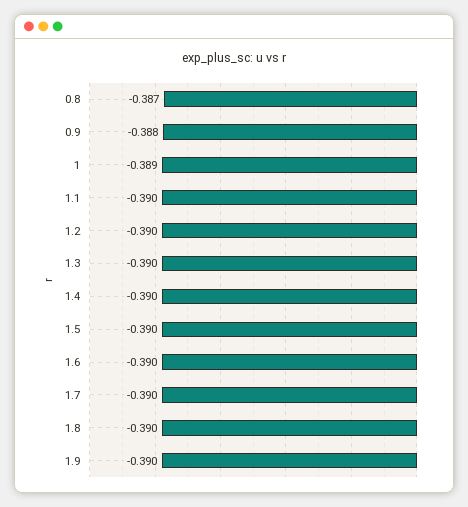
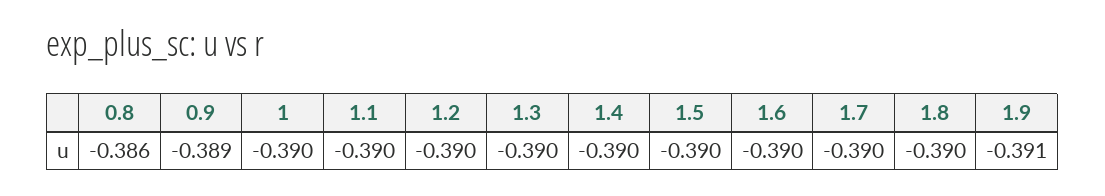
0.8: -0.387 -> -0.386
0.9: -0.388 -> -0.389
1: -0.389 -> -0.39
1.9: -0.39 -> -0.391

